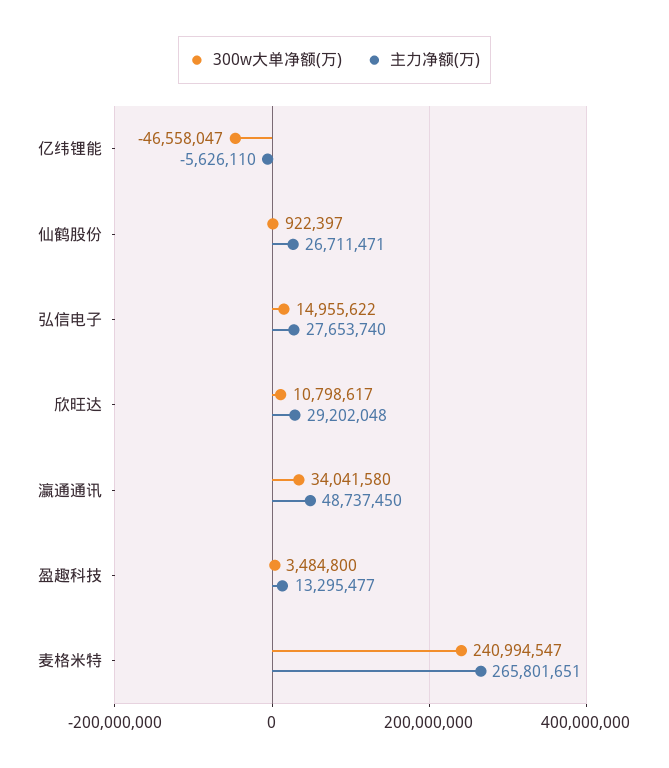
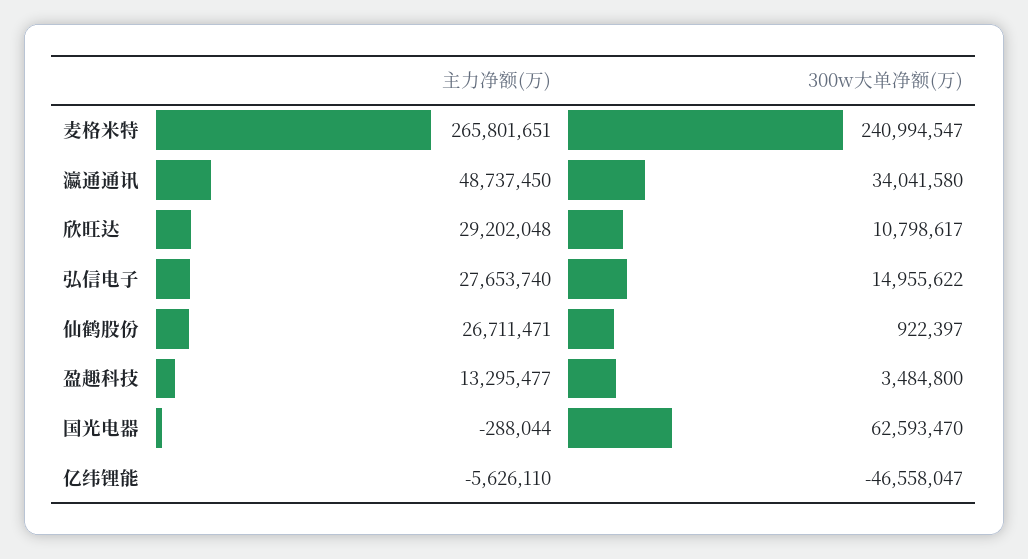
主力净额(万), 国光电器: none -> -288044
300w大单净额(万), 国光电器: none -> 62593470

